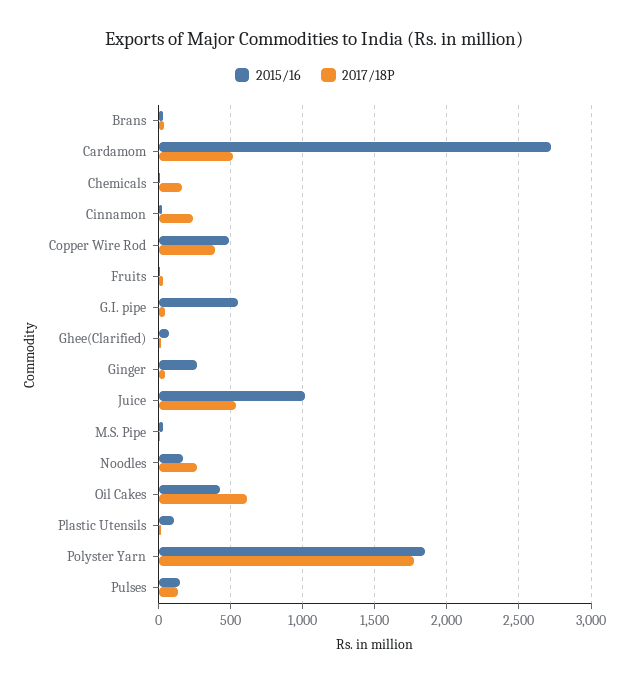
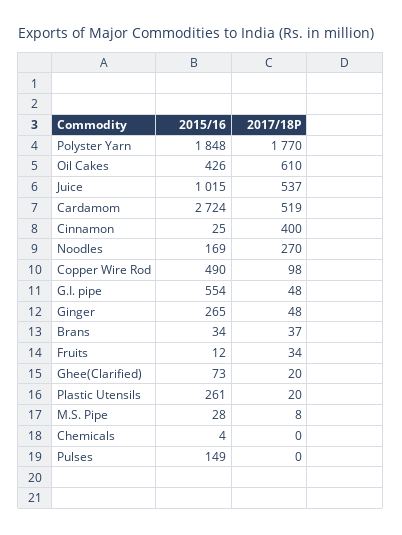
2017/18P, Chemicals: 150 -> 0
2017/18P, Cinnamon: 250 -> 400
2017/18P, Copper Wire Rod: 400 -> 98
2015/16, Plastic Utensils: 100 -> 261
2017/18P, Pulses: 150 -> 0

